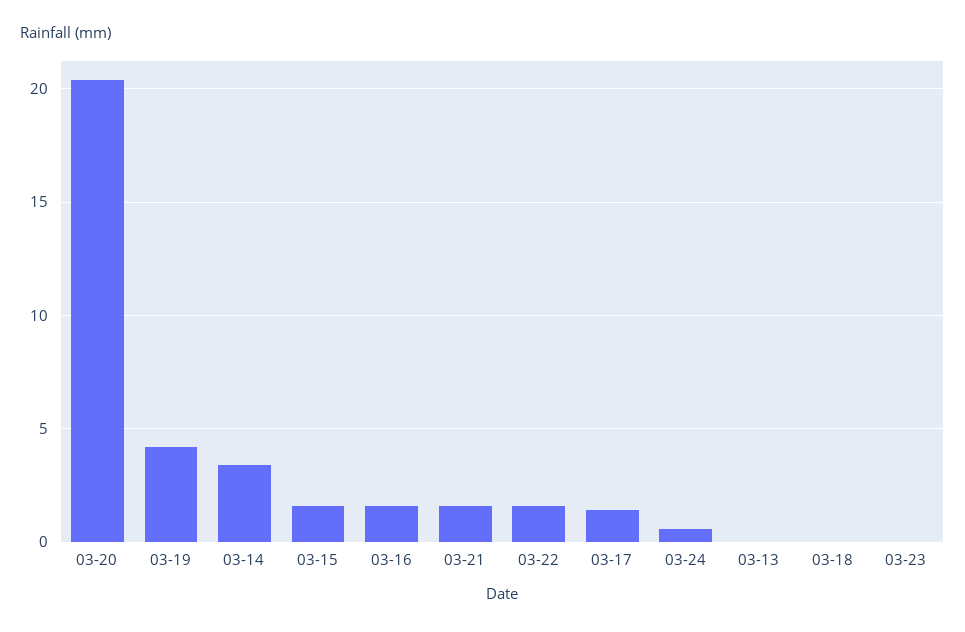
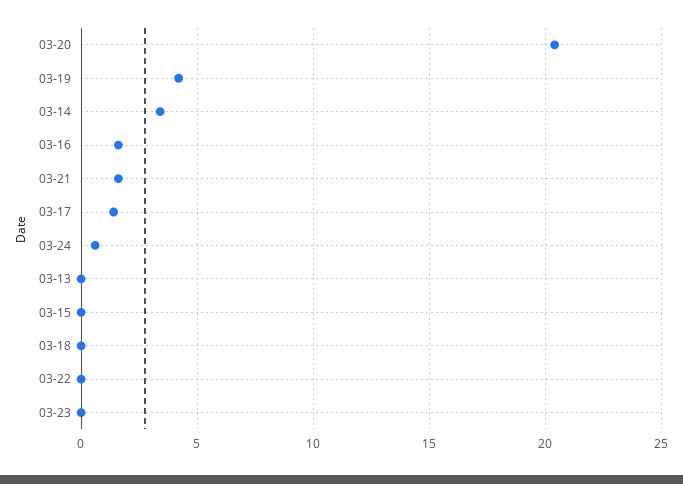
03-15: 1.5 -> 0
03-22: 1.5 -> 0

